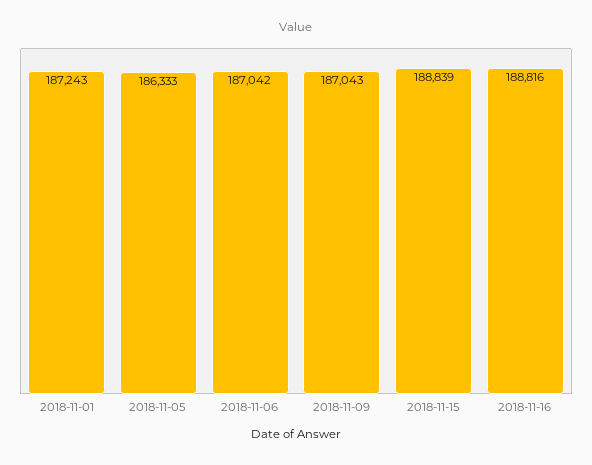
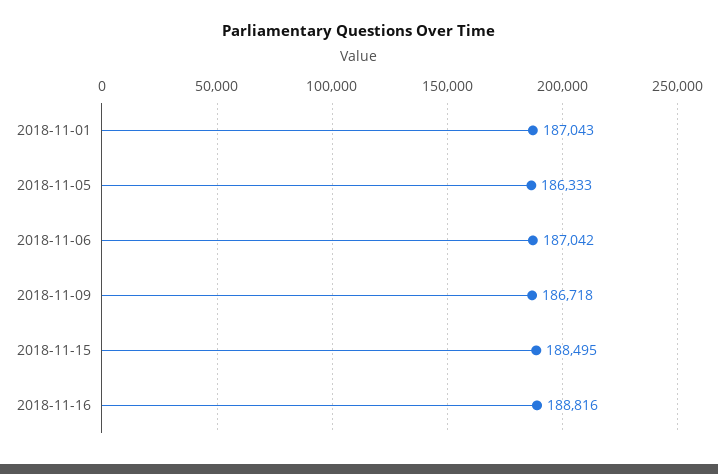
2018-11-01: 187243 -> 187043
2018-11-09: 187043 -> 186718
2018-11-15: 188839 -> 188495

